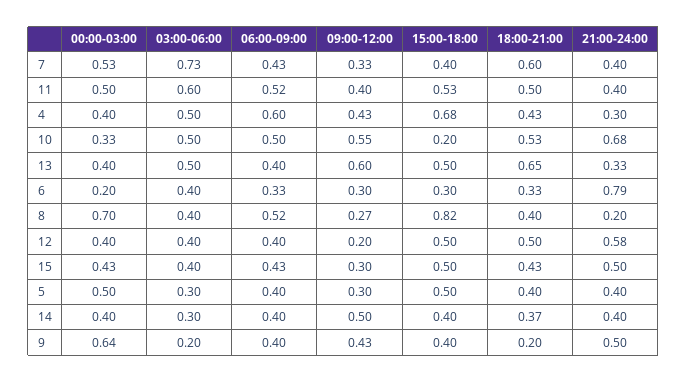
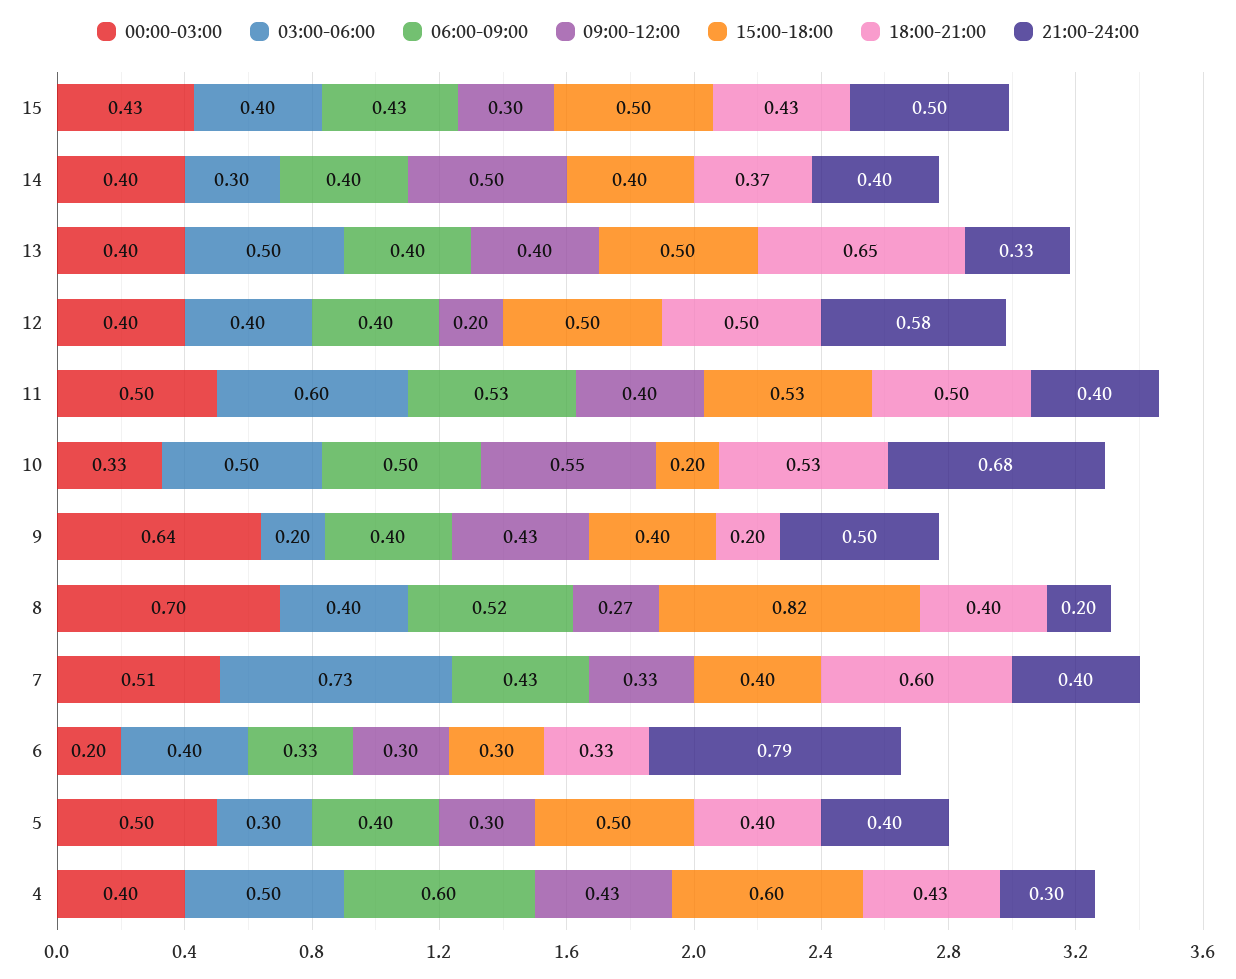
00:00-03:00, 7: 0.53 -> 0.51
06:00-09:00, 11: 0.52 -> 0.53
15:00-18:00, 4: 0.68 -> 0.6
09:00-12:00, 13: 0.6 -> 0.4

